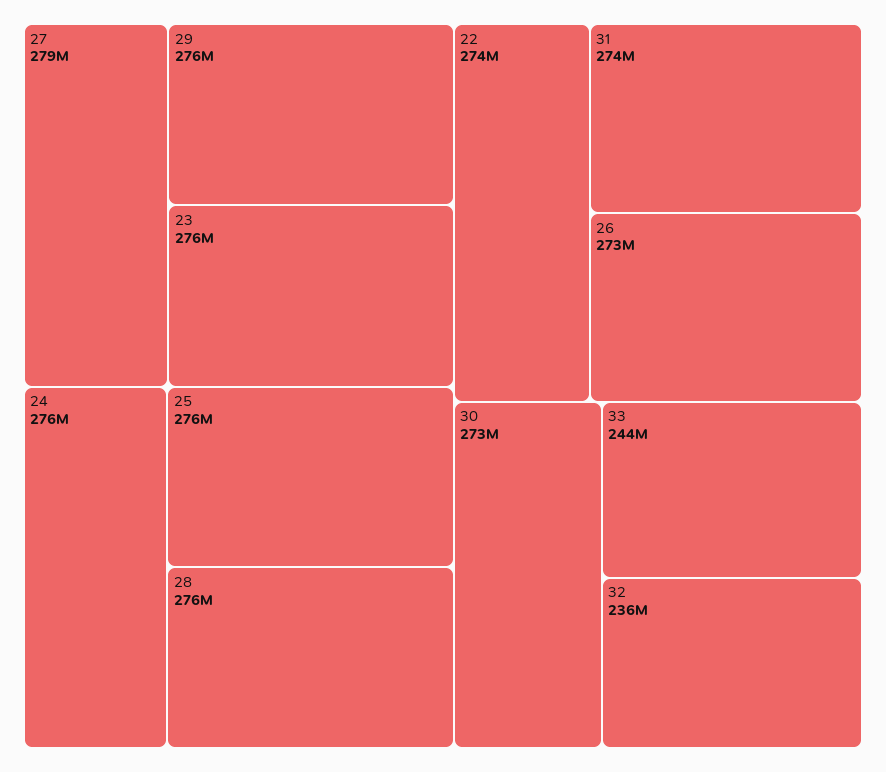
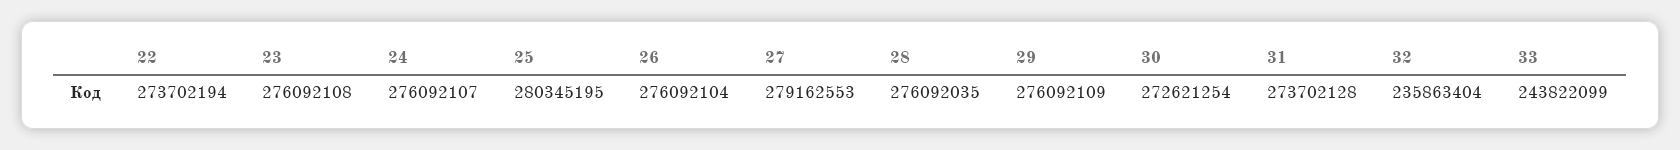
25: 276000000 -> 280345195
26: 273000000 -> 276092104

